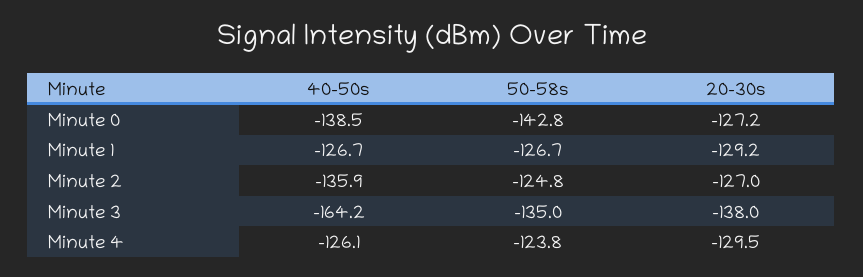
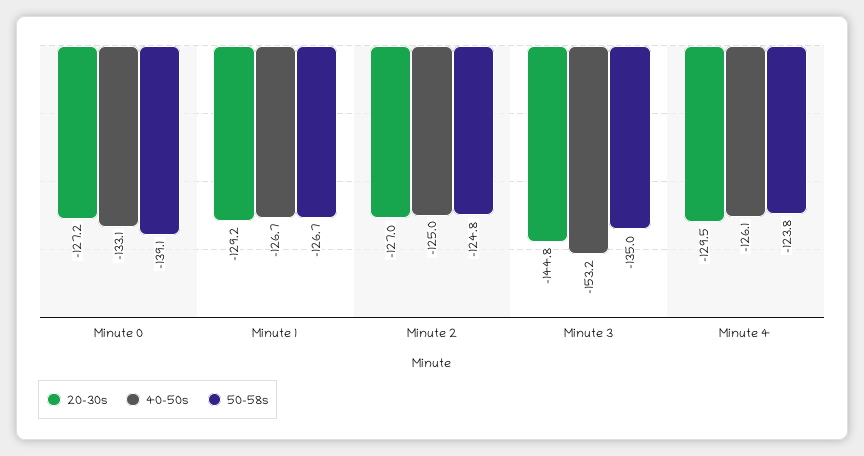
40-50s, Minute 0: -138.5 -> -133.1
50-58s, Minute 0: -142.8 -> -139.1
40-50s, Minute 2: -135.9 -> -125
40-50s, Minute 3: -164.2 -> -153.2
20-30s, Minute 3: -138 -> -144.8

